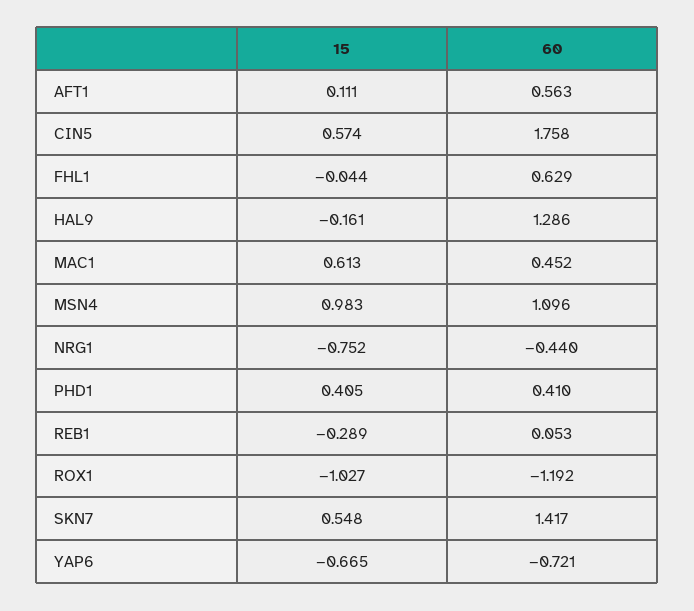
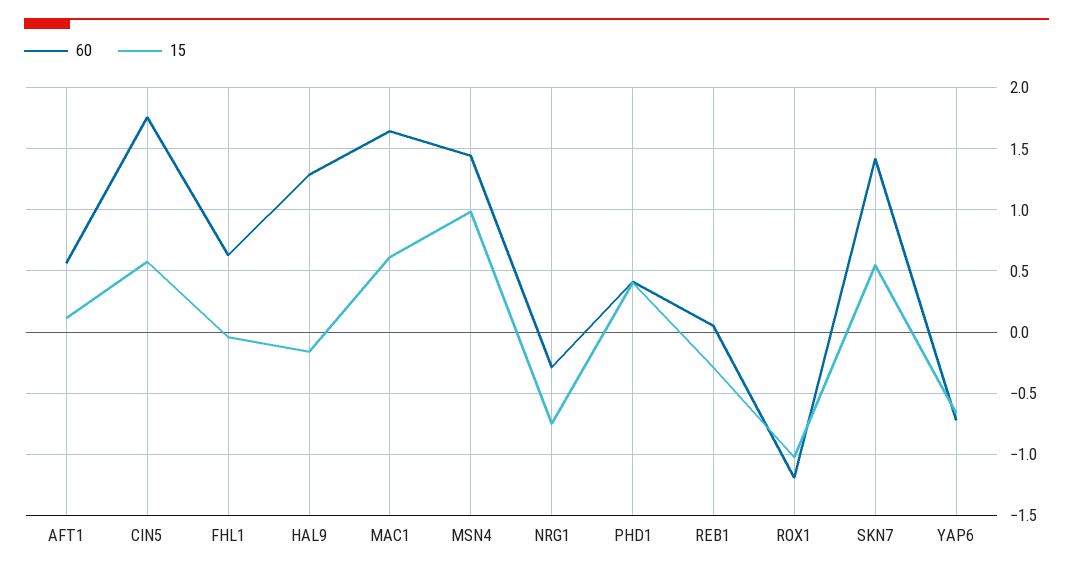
60, MAC1: 0.452 -> 1.65
60, MSN4: 1.096 -> 1.45
60, NRG1: -0.44 -> -0.3

